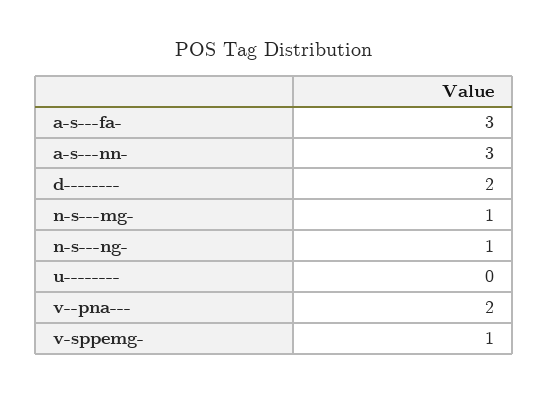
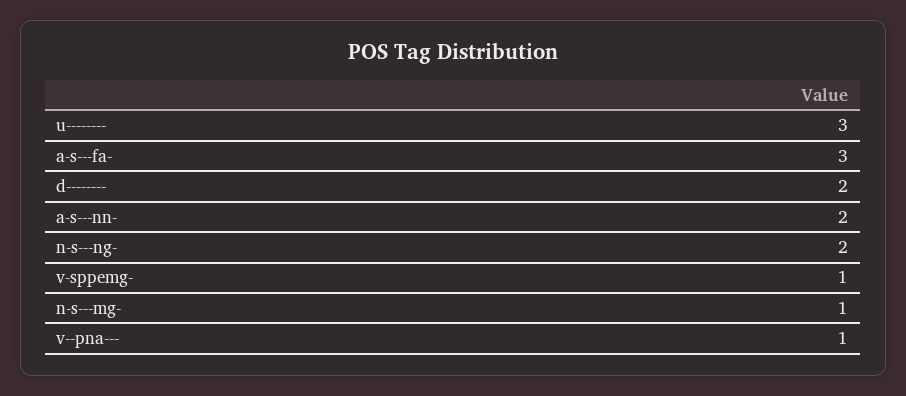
a-s---nn-: 3 -> 2
n-s---ng-: 1 -> 2
u--------: 0 -> 3
v--pna---: 2 -> 1

